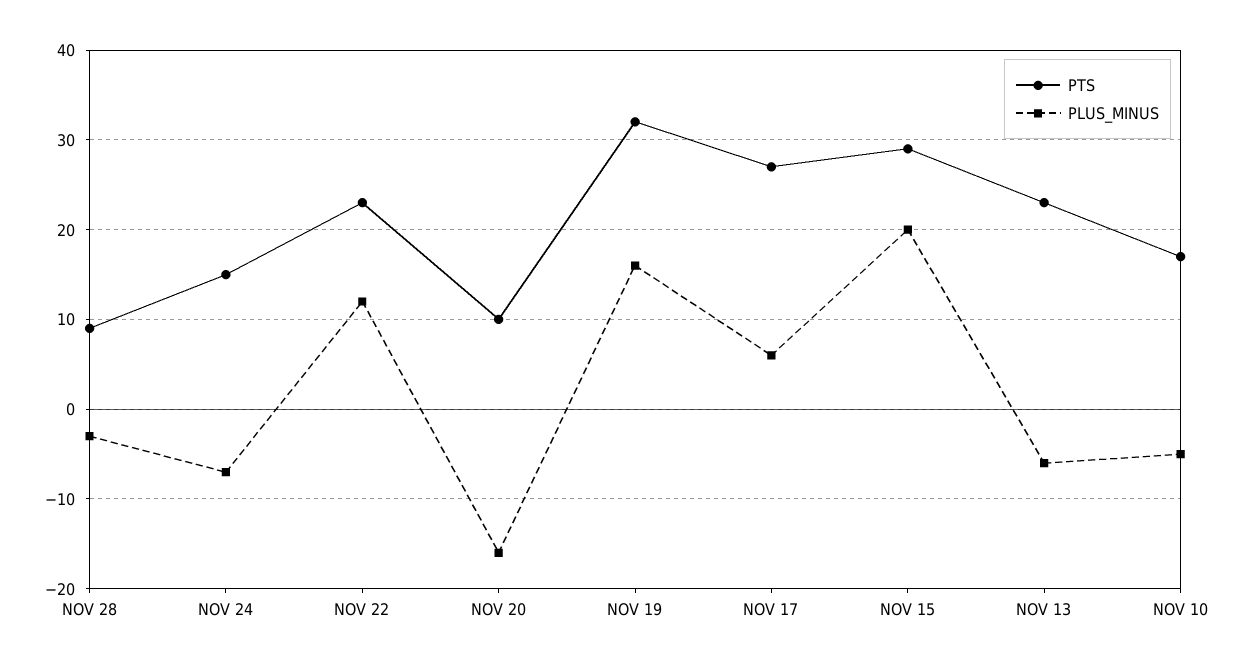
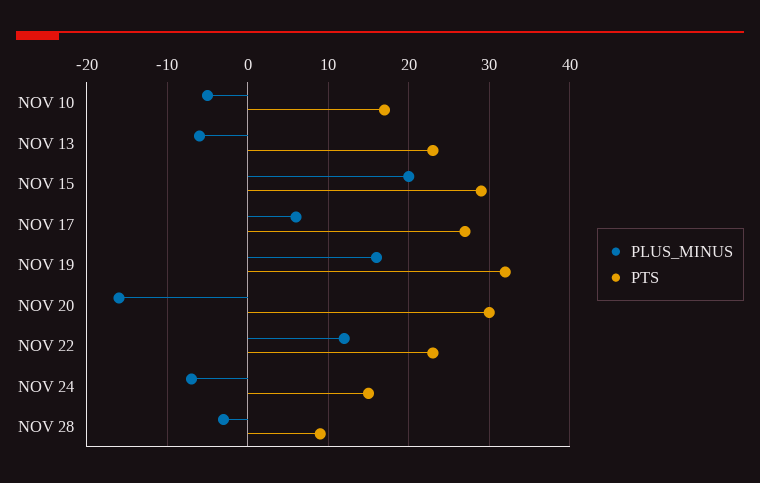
PTS, NOV 20: 10 -> 30

